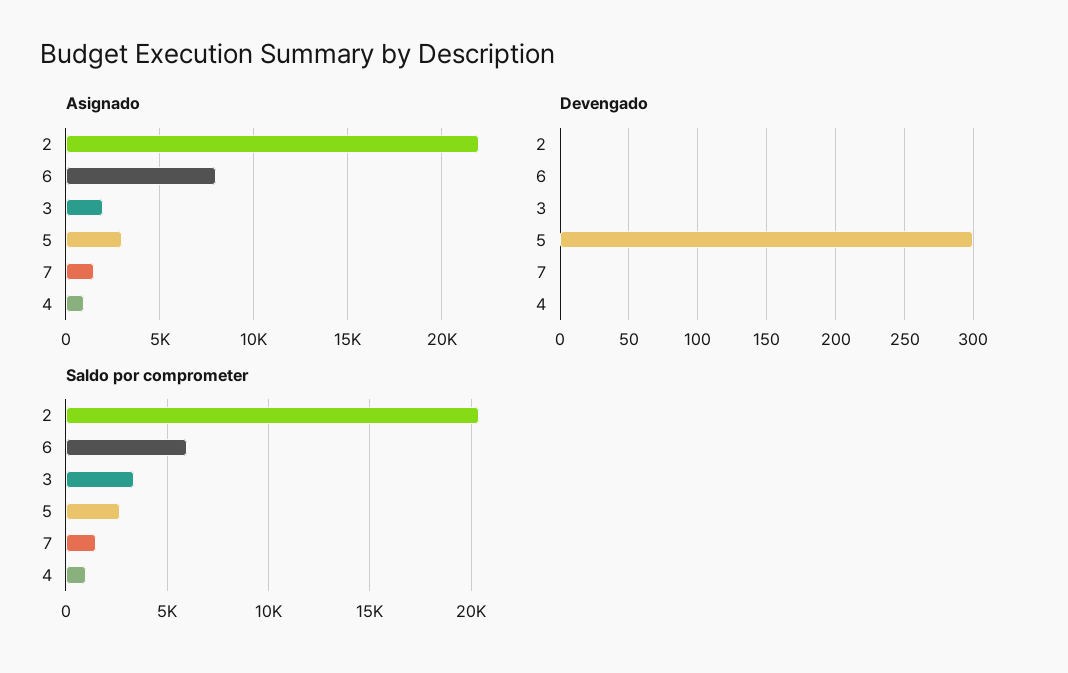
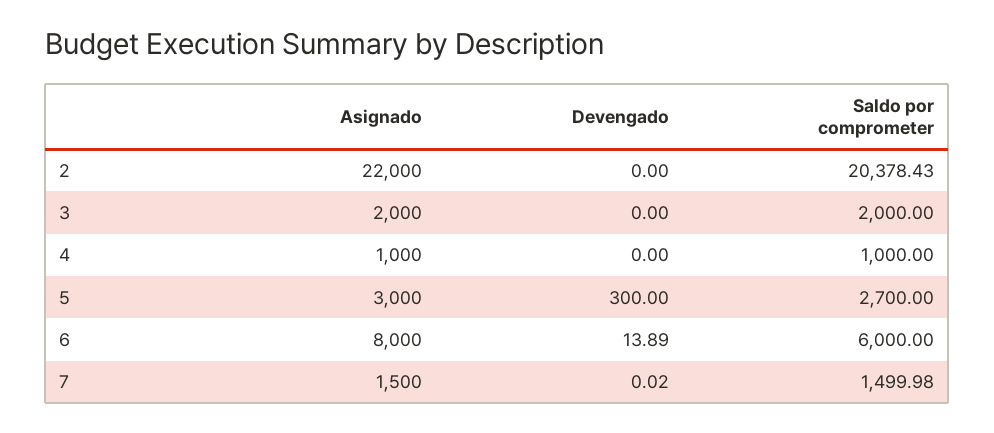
Devengado, 6: 0 -> 13.89
Saldo por comprometer, 3: 3500 -> 2000

